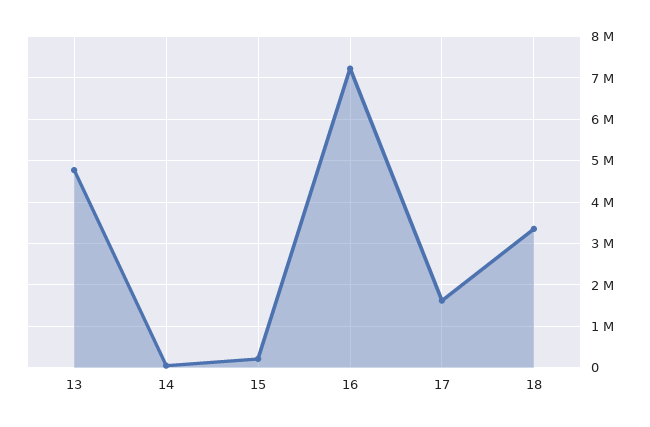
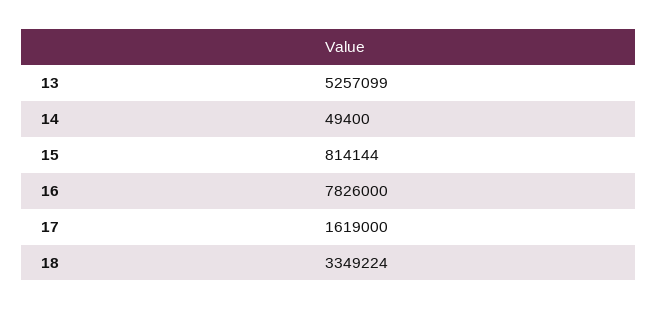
13: 4800000 -> 5257099
15: 200000 -> 814144
16: 7200000 -> 7826000

